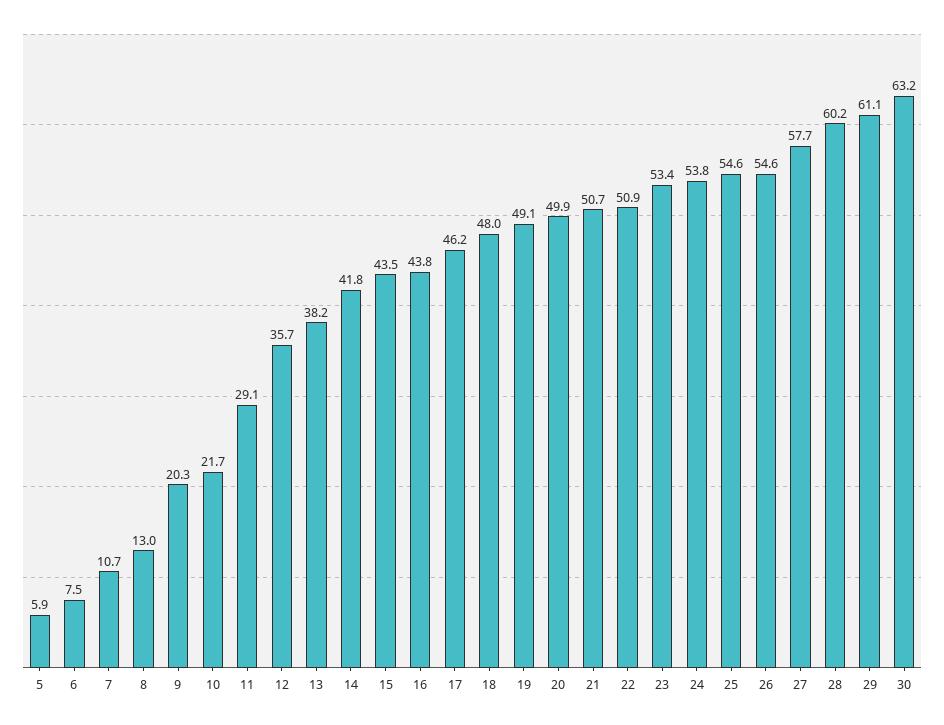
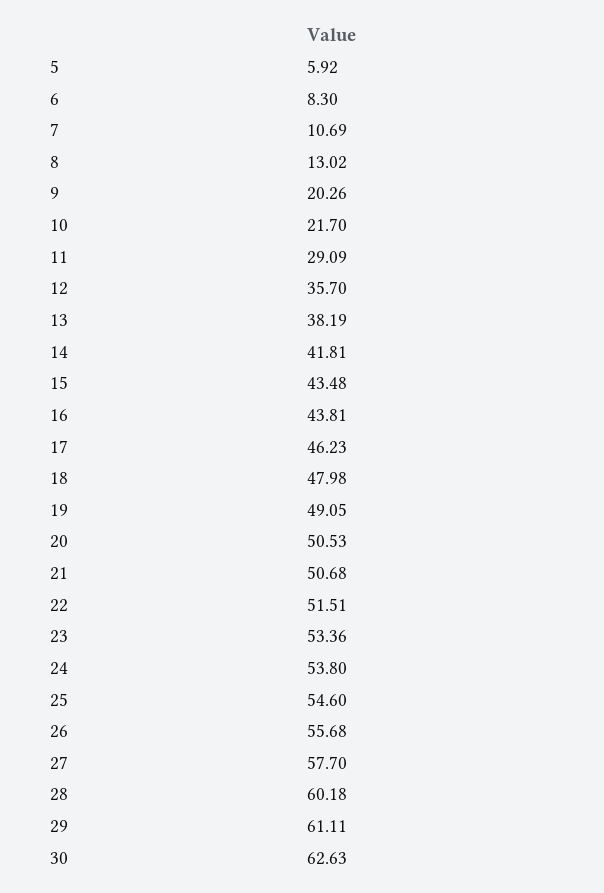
6: 7.5 -> 8.3
20: 49.9 -> 50.53
22: 50.9 -> 51.51
26: 54.6 -> 55.68
30: 63.2 -> 62.63

